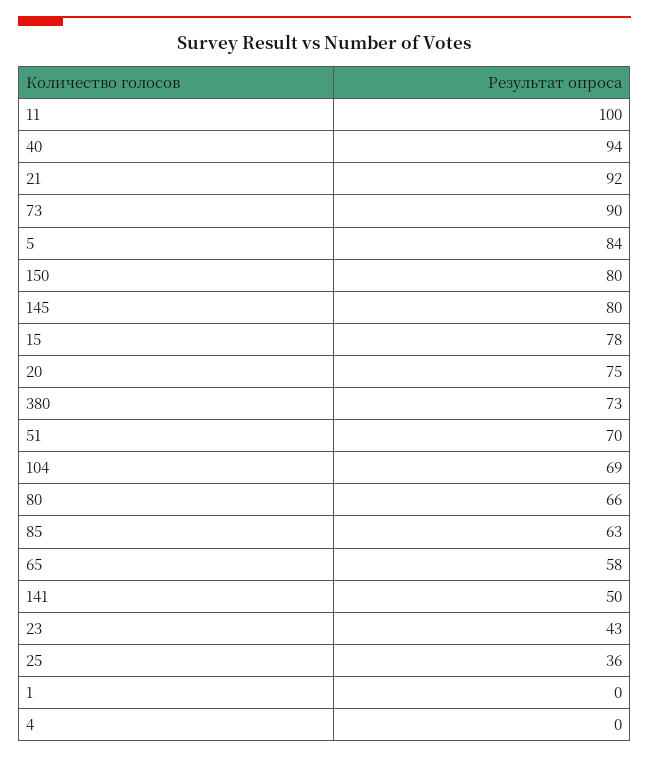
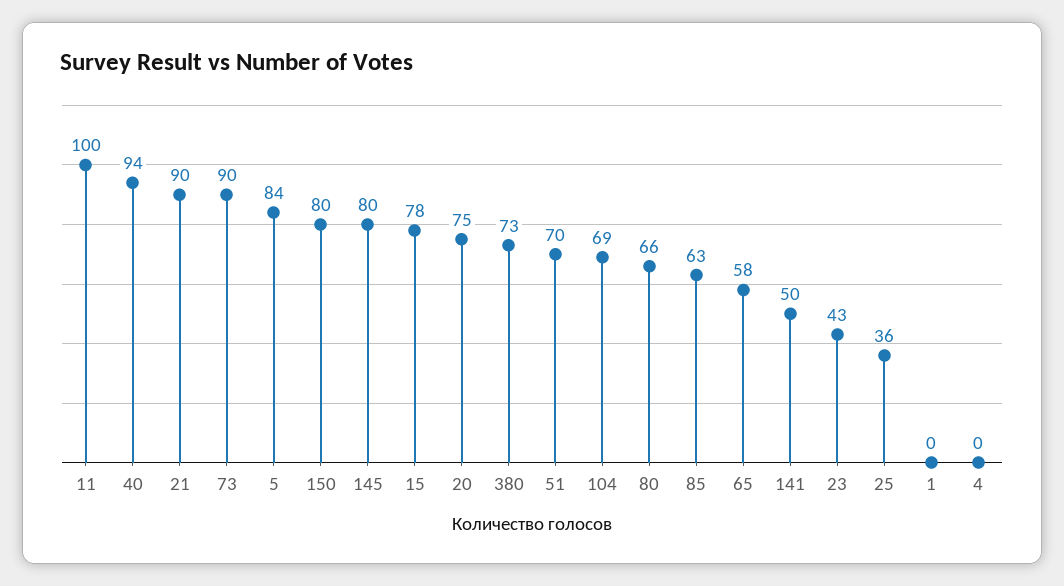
21: 92 -> 90

